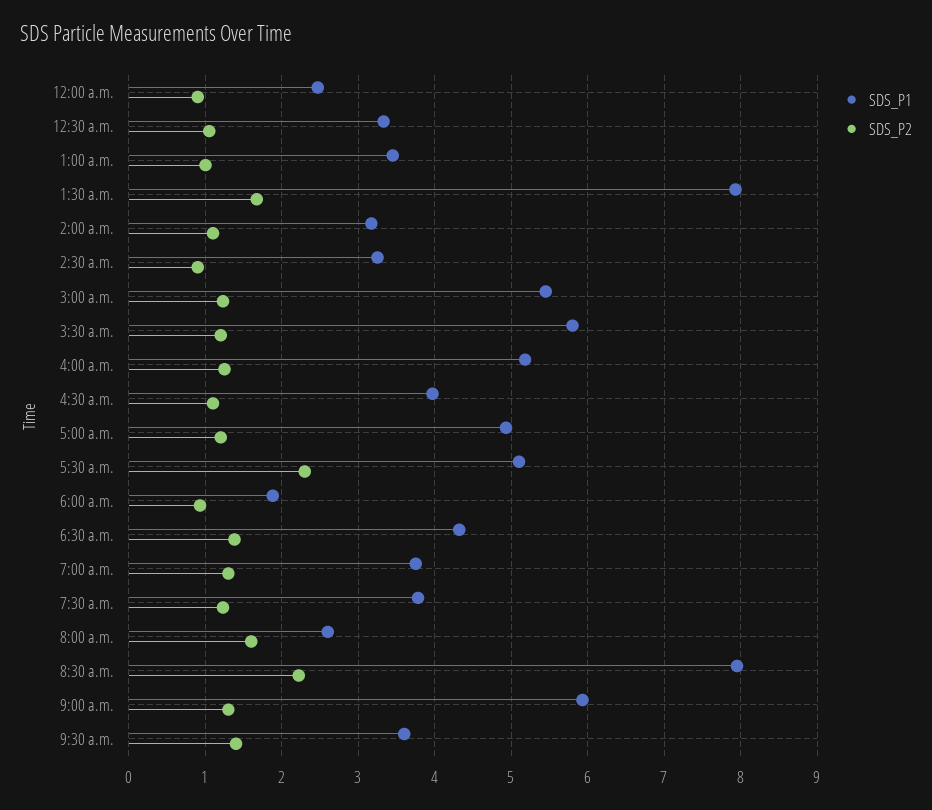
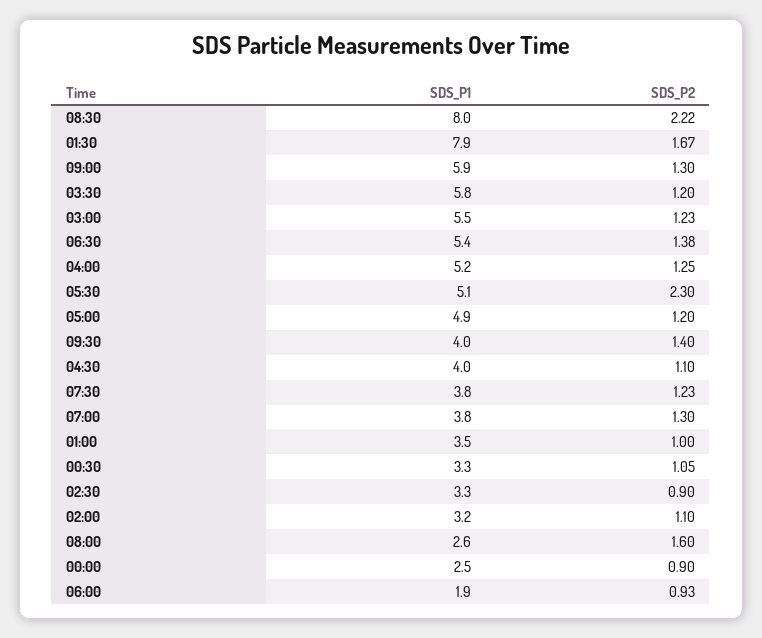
SDS_P1, 6:30 a.m.: 4.3 -> 5.4
SDS_P1, 9:30 a.m.: 3.6 -> 4

